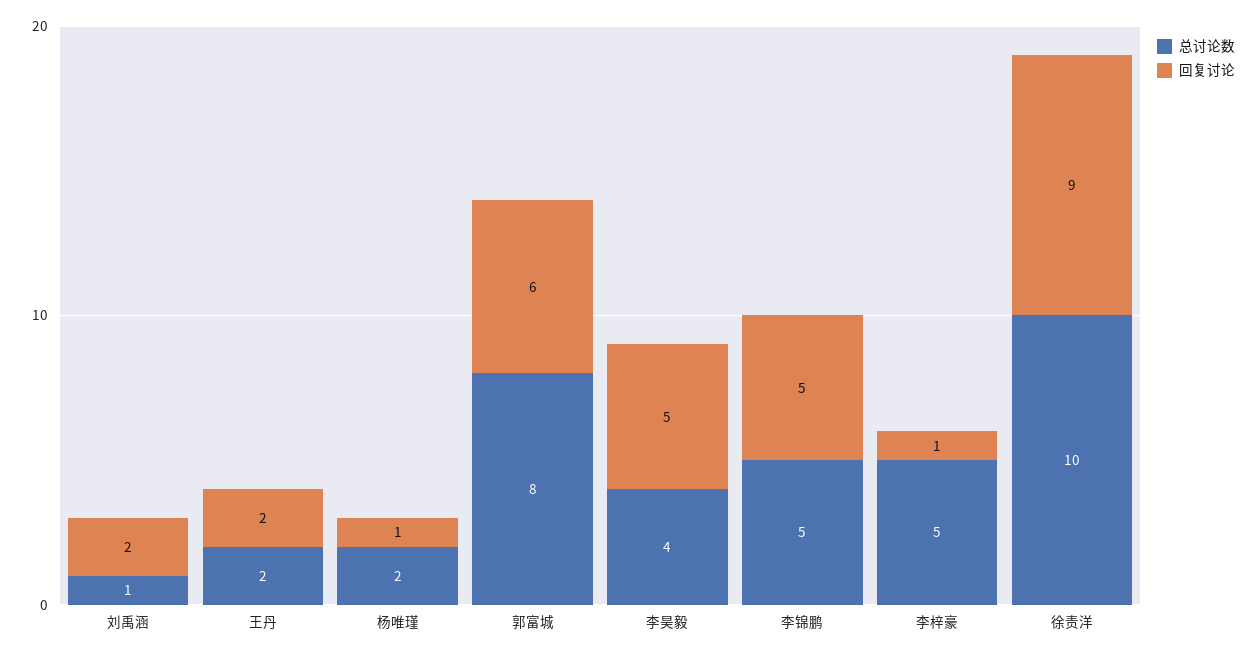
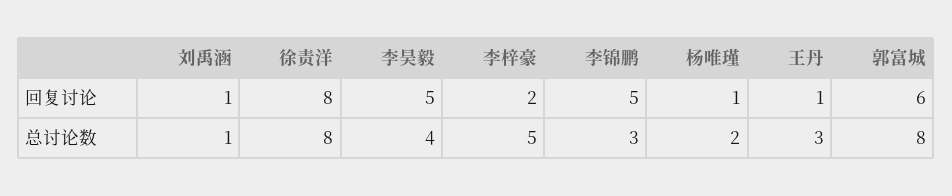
回复讨论, 刘禹涵: 2 -> 1
总讨论数, 王丹: 2 -> 3
回复讨论, 王丹: 2 -> 1
总讨论数, 李锦鹏: 5 -> 3
回复讨论, 李梓豪: 1 -> 2
总讨论数, 徐责洋: 10 -> 8
回复讨论, 徐责洋: 9 -> 8

